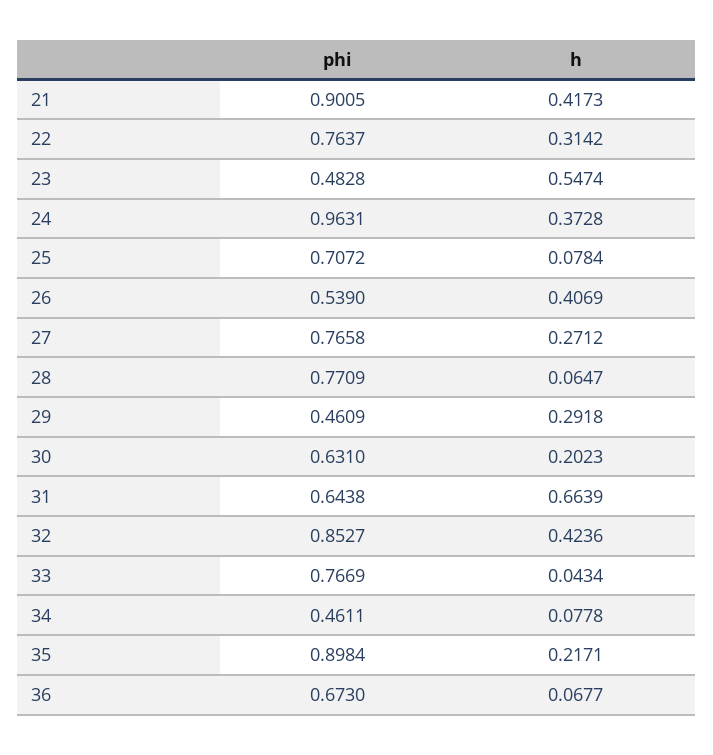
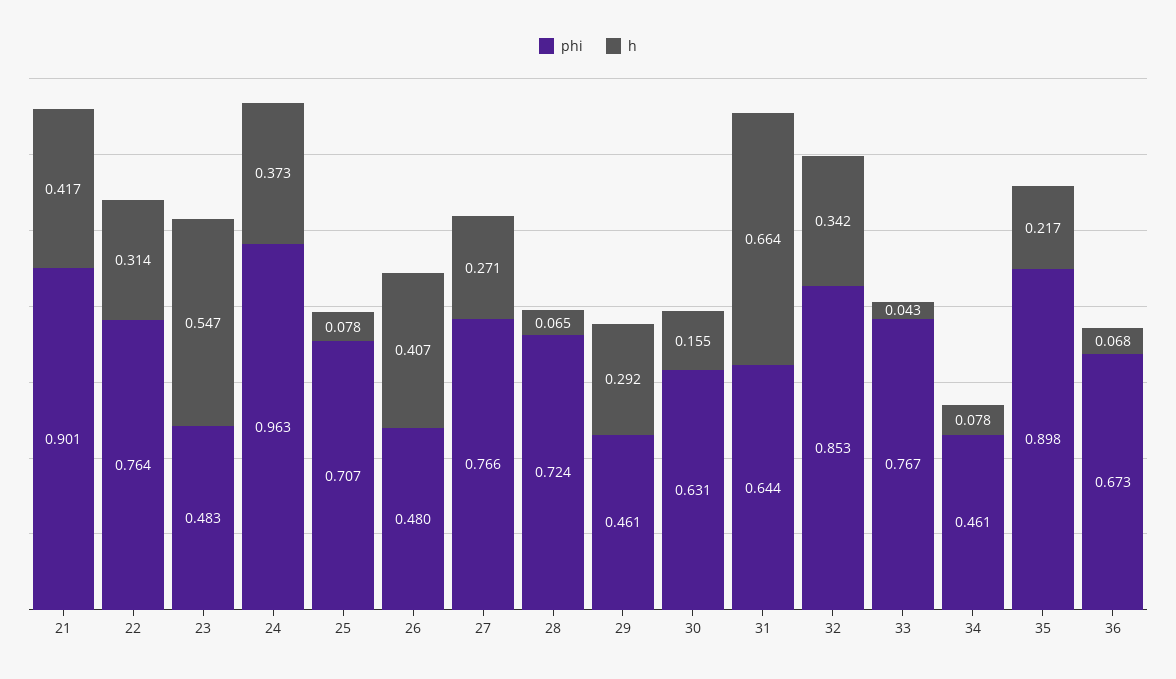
phi, 26: 0.539 -> 0.48
phi, 28: 0.7709 -> 0.724
h, 30: 0.2023 -> 0.155
h, 32: 0.4236 -> 0.342

